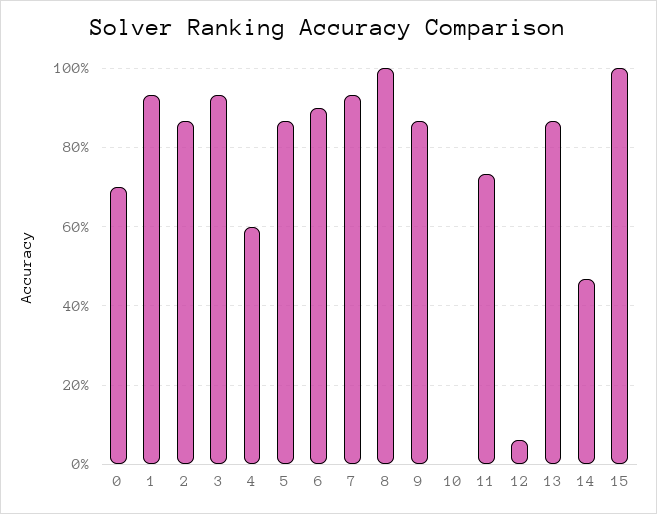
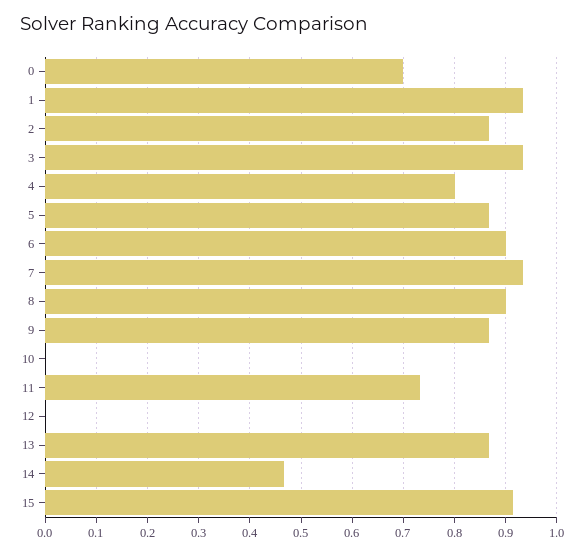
4: 0.6 -> 0.8
8: 1 -> 0.9
12: 0.06 -> 0
15: 1 -> 0.92

